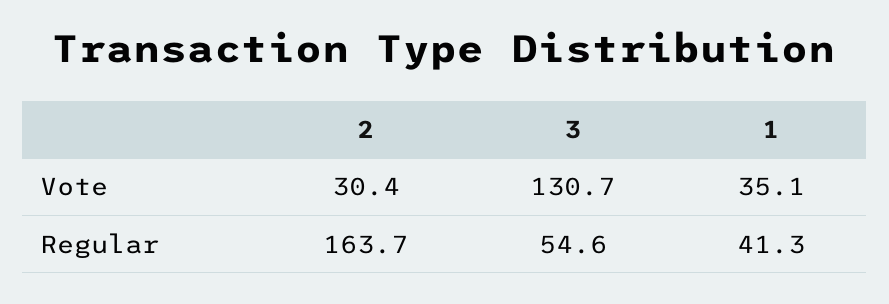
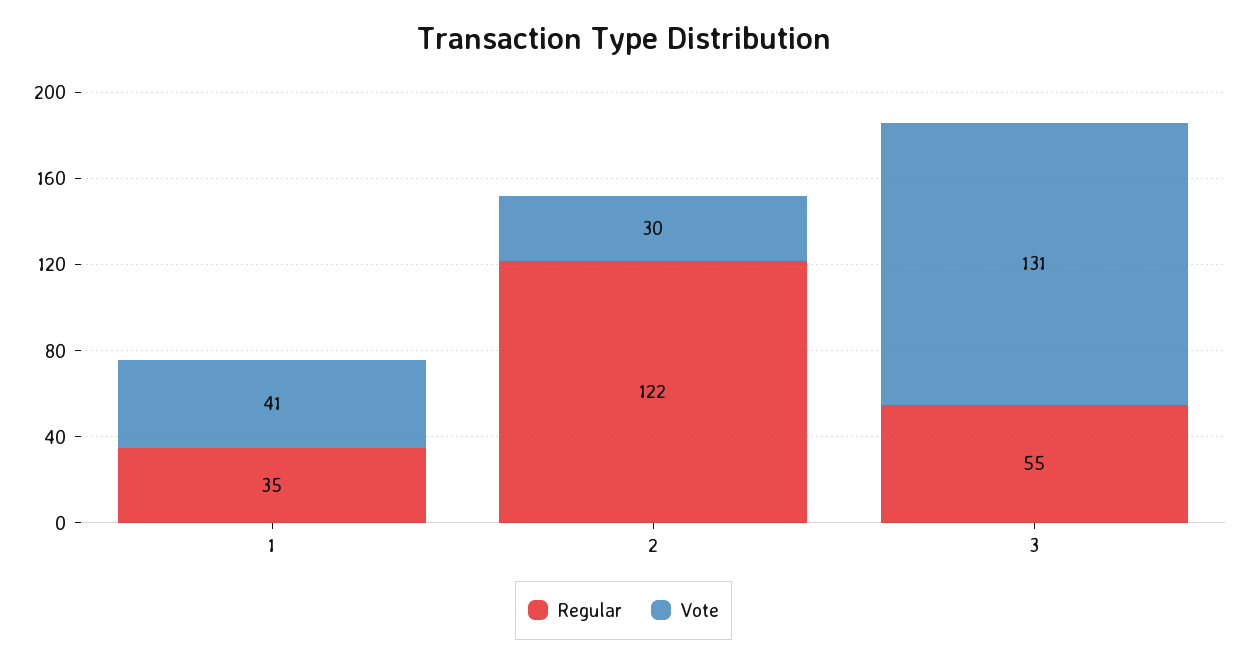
Vote, 1: 35.1 -> 41
Regular, 2: 163.7 -> 122
Regular, 1: 41.3 -> 35

